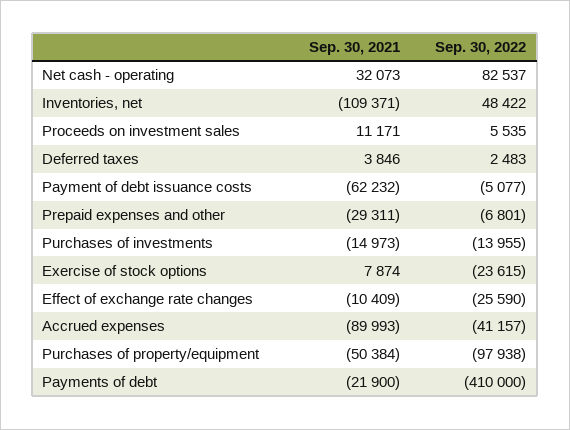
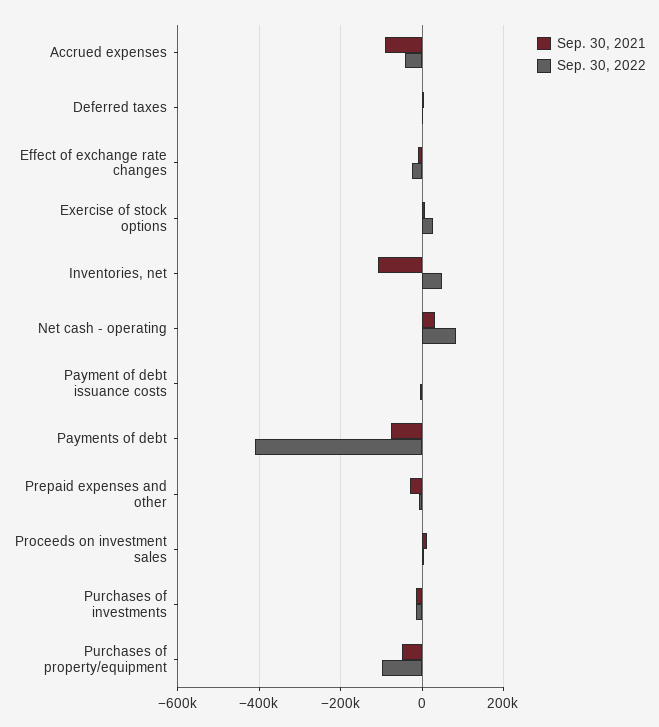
Sep. 30, 2021, Payment of debt issuance costs: -62232 -> 0
Sep. 30, 2022, Exercise of stock options: -23615 -> 20000
Sep. 30, 2021, Payments of debt: -21900 -> -80000

